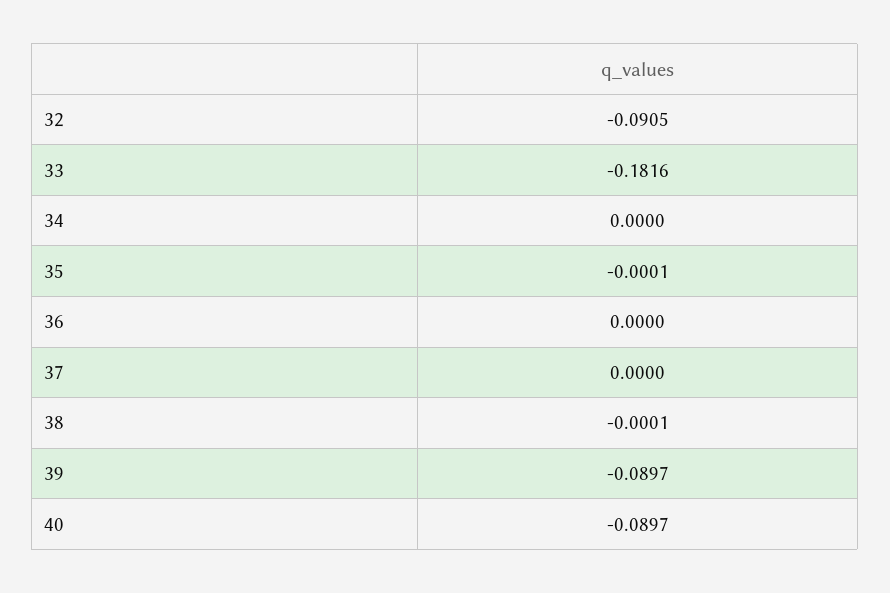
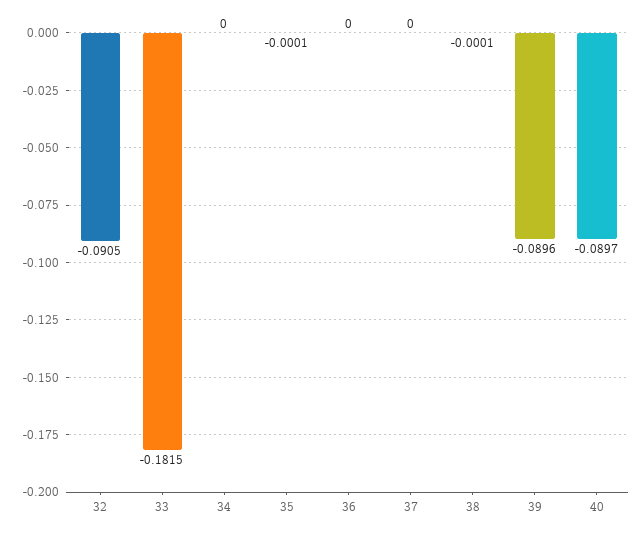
33: -0.1816 -> -0.1815
39: -0.0897 -> -0.0896

